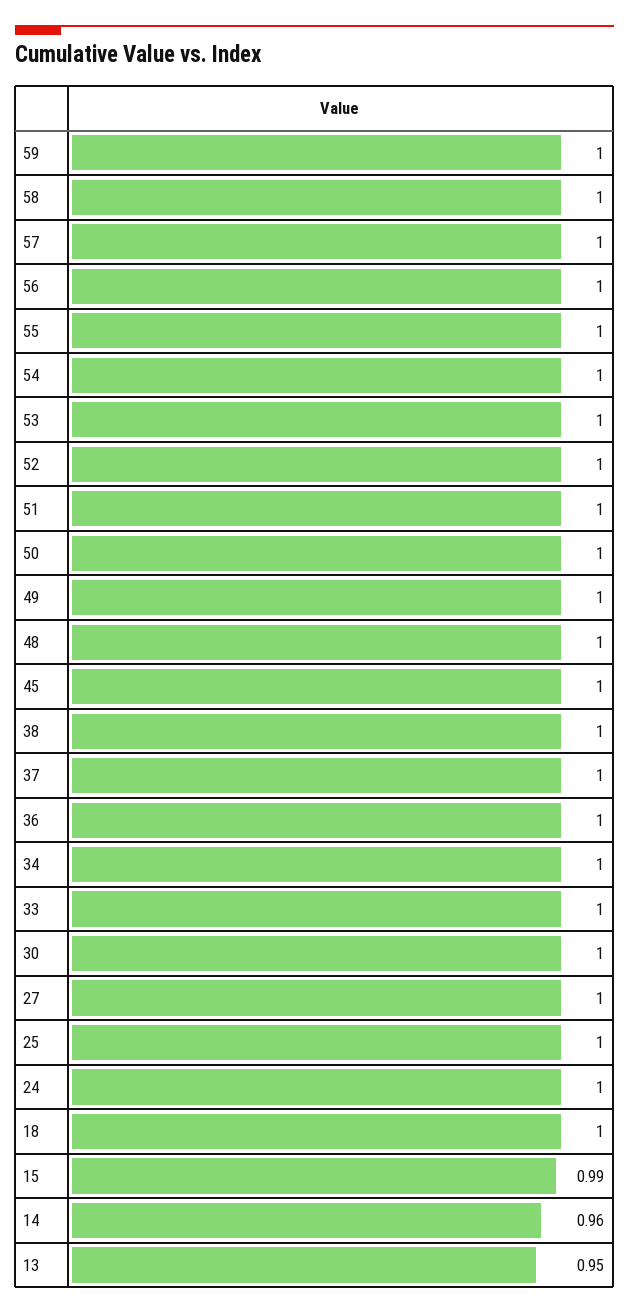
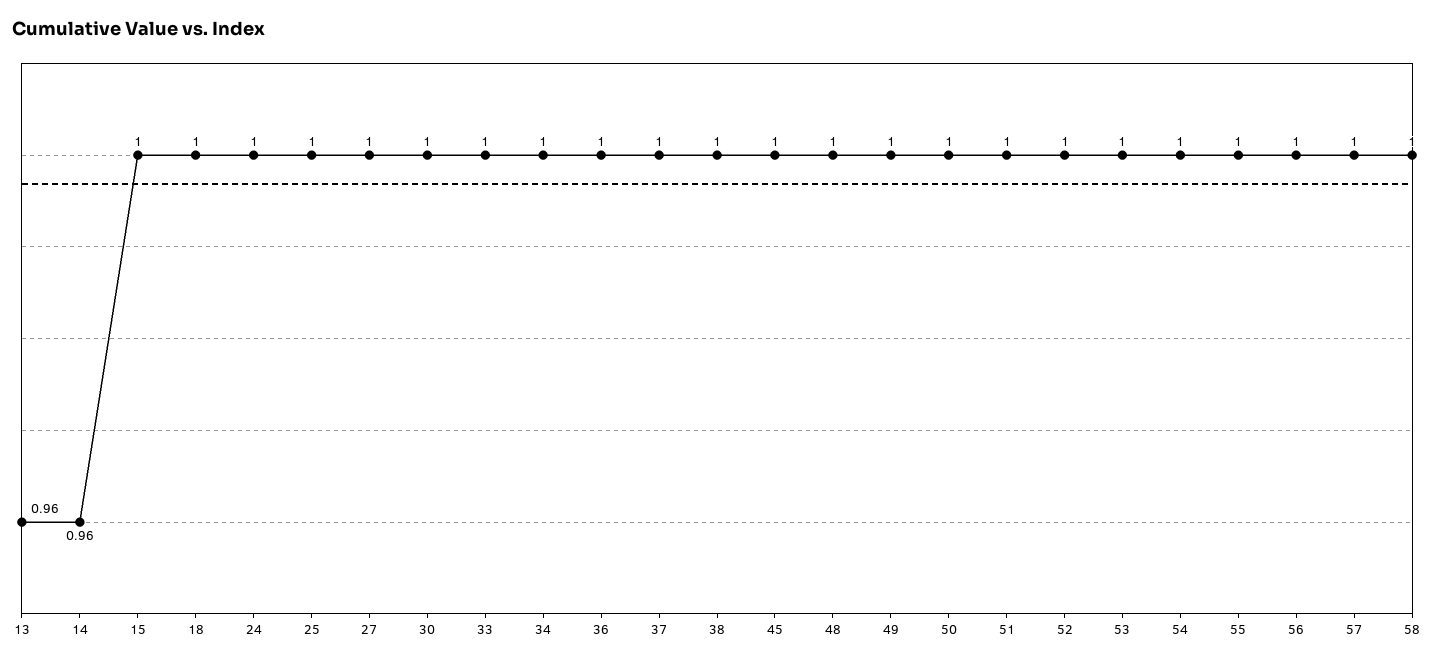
59: 1 -> none
15: 0.99 -> 1
13: 0.95 -> 0.96

